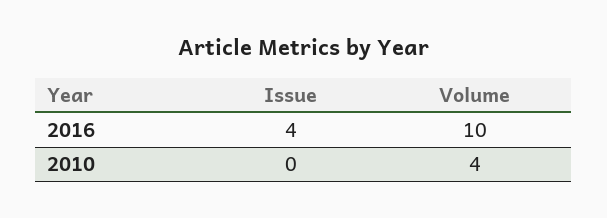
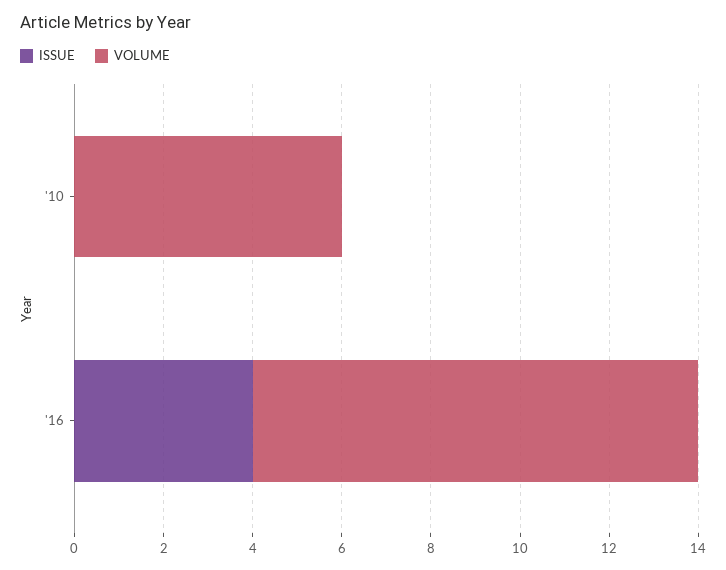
Volume, 2010: 4 -> 6

